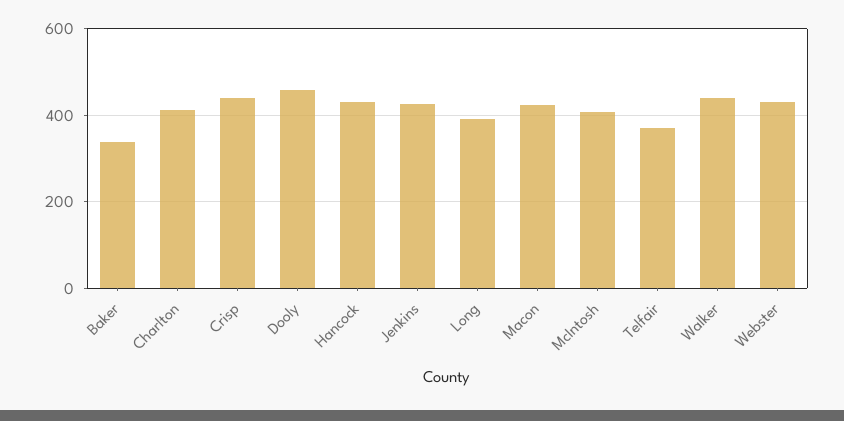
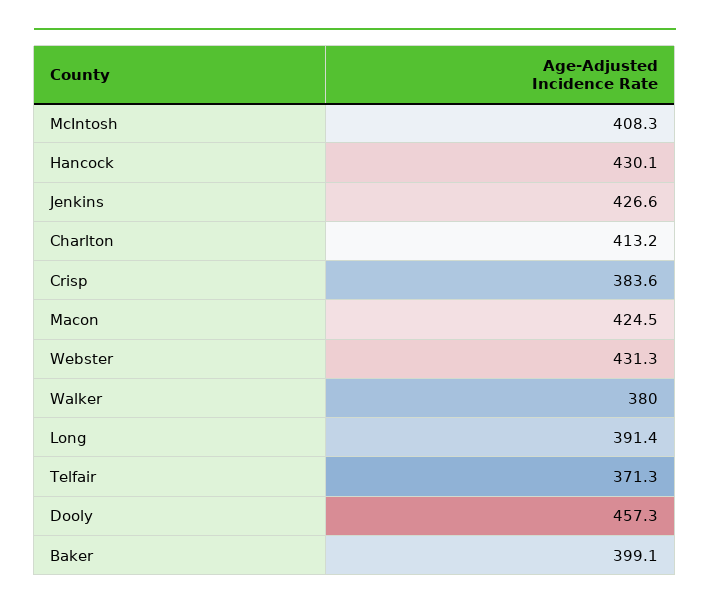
Baker: 340 -> 399.1
Crisp: 440 -> 383.6
Walker: 440 -> 380

